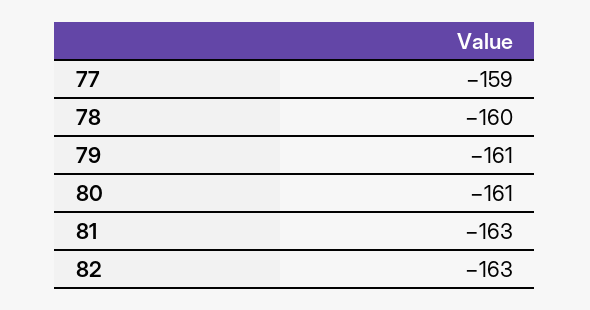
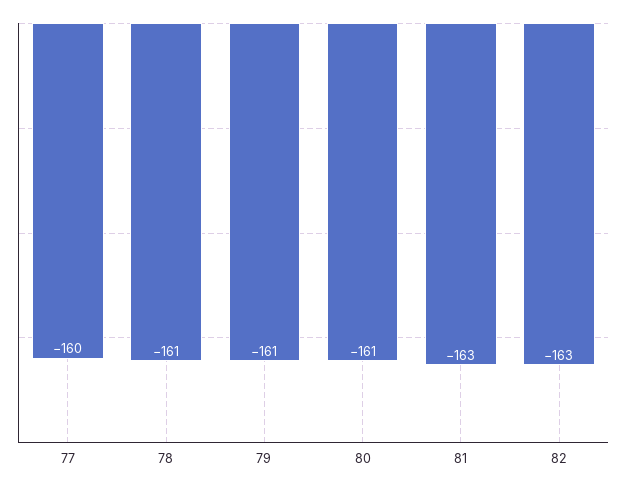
77: -159 -> -160
78: -160 -> -161

